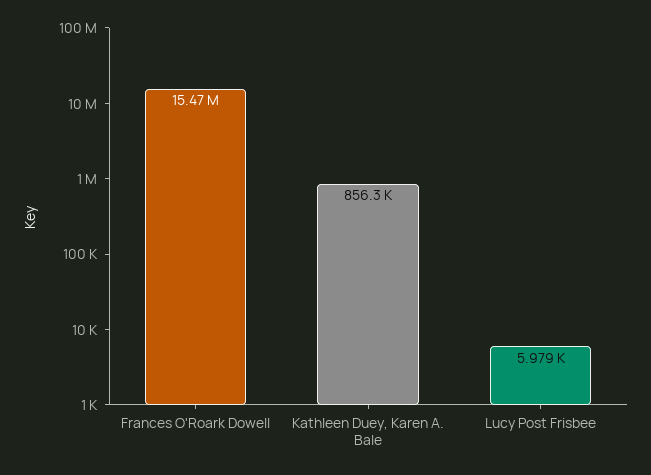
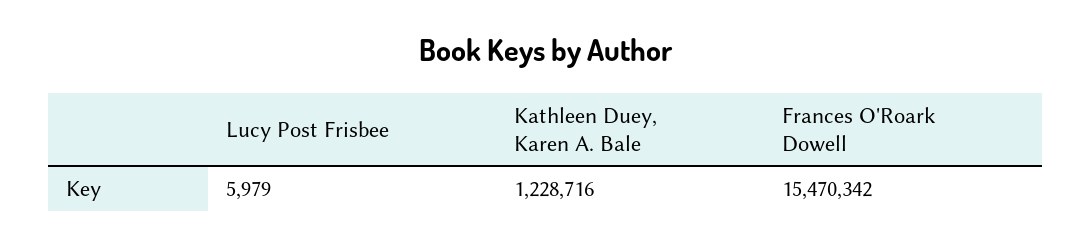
Kathleen Duey, Karen A. Bale: 856300 -> 1228716

